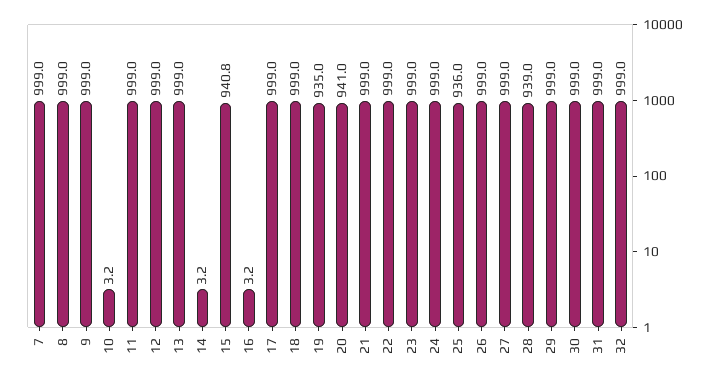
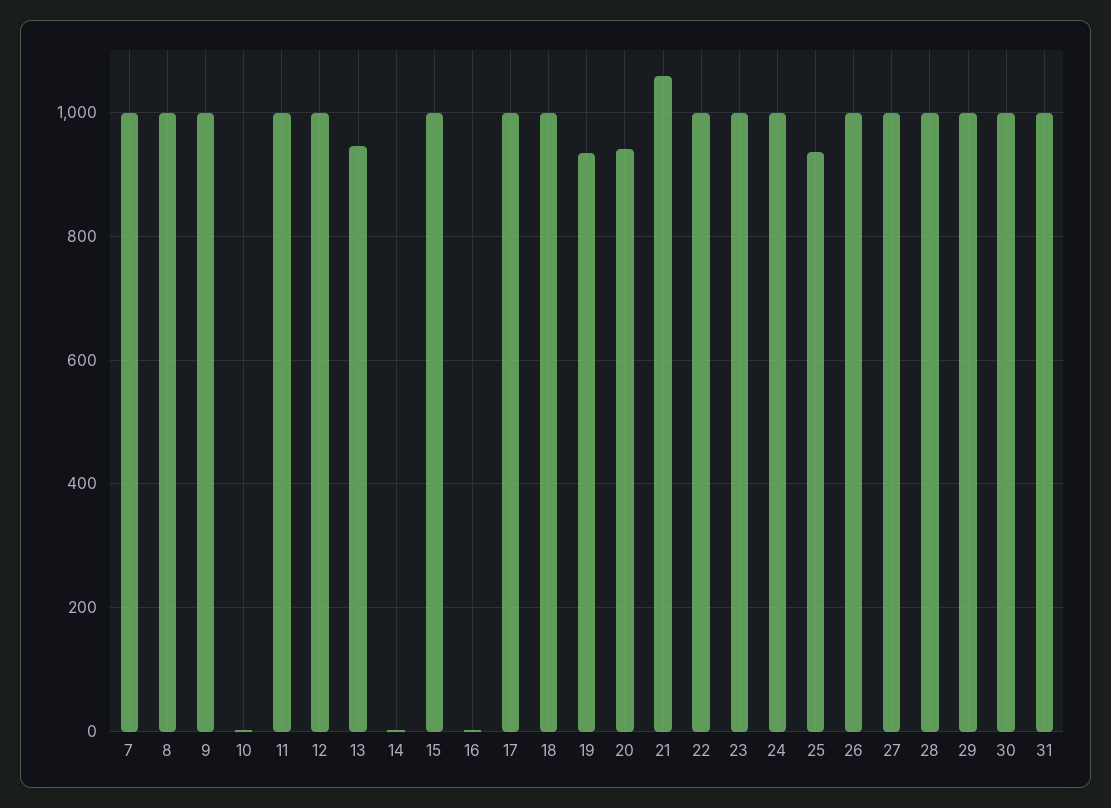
13: 999 -> 940
15: 940.8 -> 1000
21: 999 -> 1060
28: 939 -> 1000
32: 999 -> none

